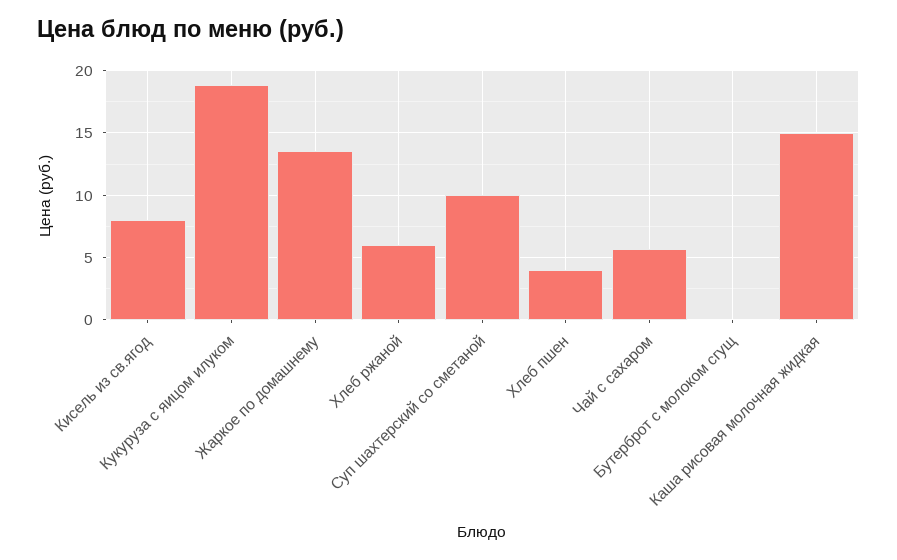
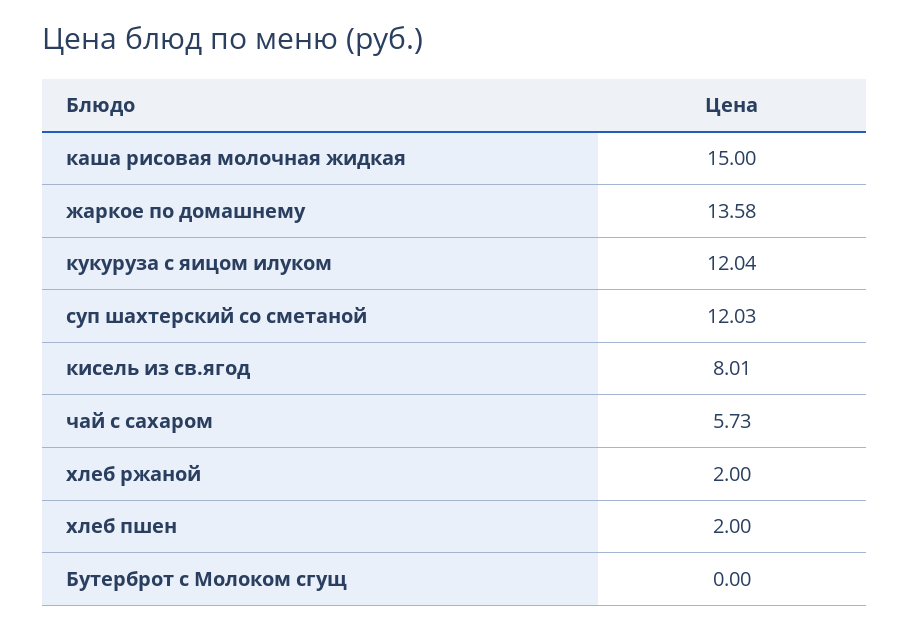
Кукуруза с яицом илуком: 19 -> 12.04
Хлеб ржаной: 6 -> 2
Суп шахтерский со сметаной: 10 -> 12.03
Хлеб пшен: 4 -> 2

